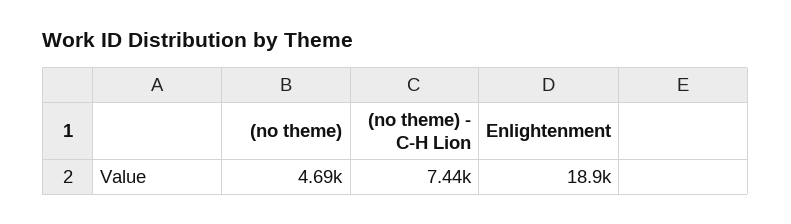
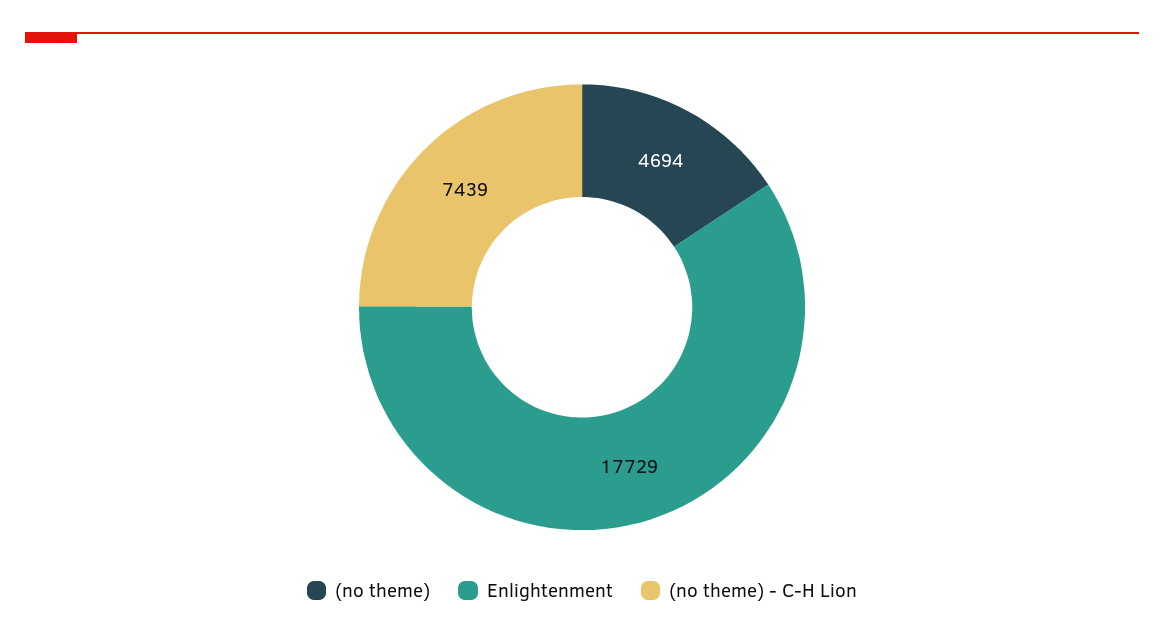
Enlightenment: 18900 -> 17729

